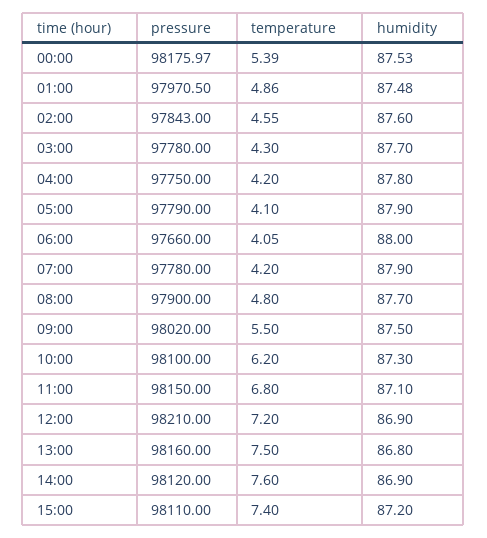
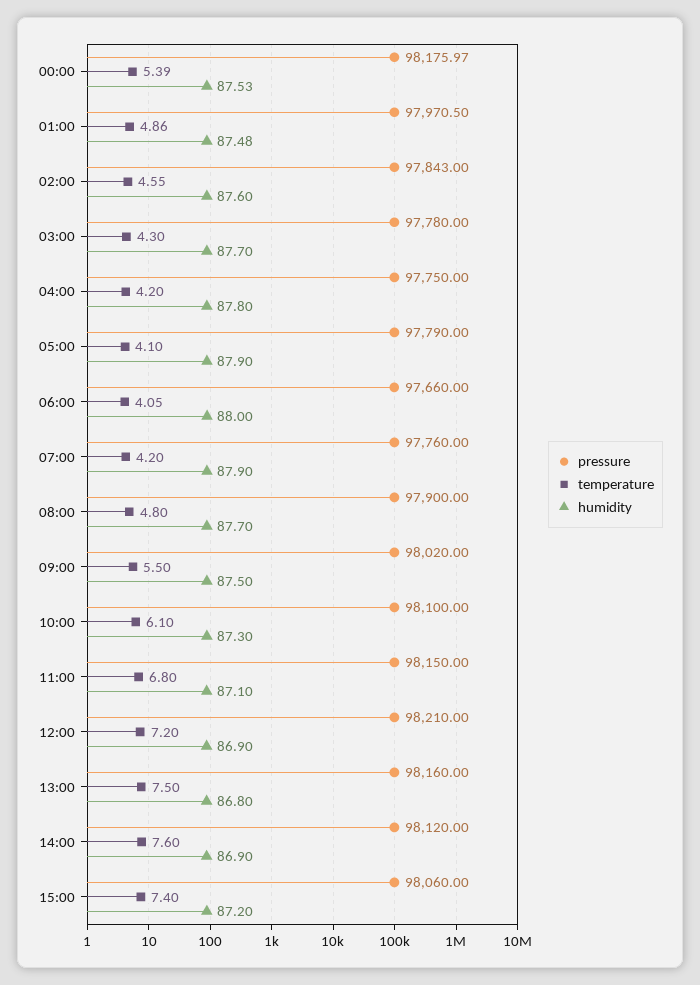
pressure, 07:00: 97780 -> 97760
temperature, 10:00: 6.2 -> 6.1
pressure, 15:00: 98110 -> 98060

